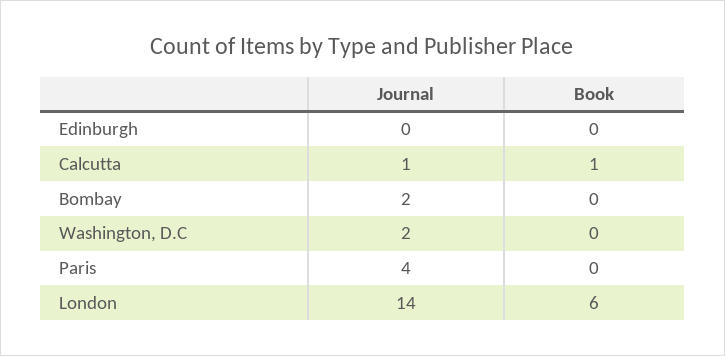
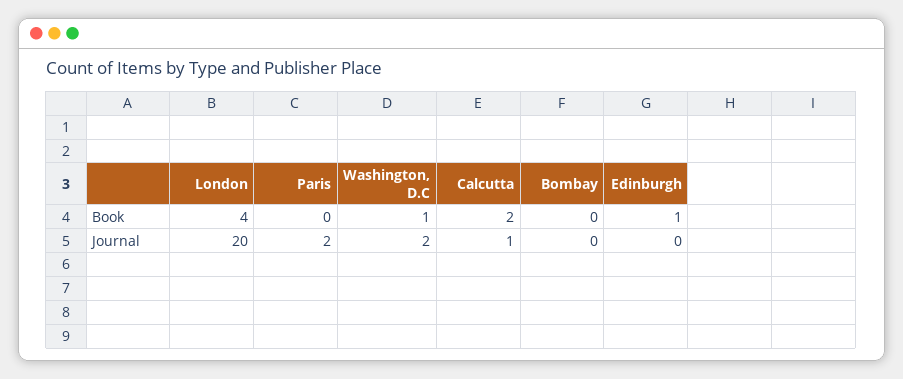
Book, Edinburgh: 0 -> 1
Book, Calcutta: 1 -> 2
Journal, Bombay: 2 -> 0
Book, Washington, D.C: 0 -> 1
Journal, Paris: 4 -> 2
Journal, London: 14 -> 20
Book, London: 6 -> 4

